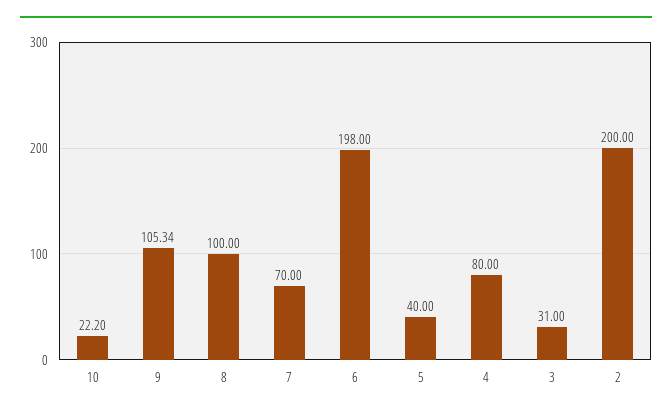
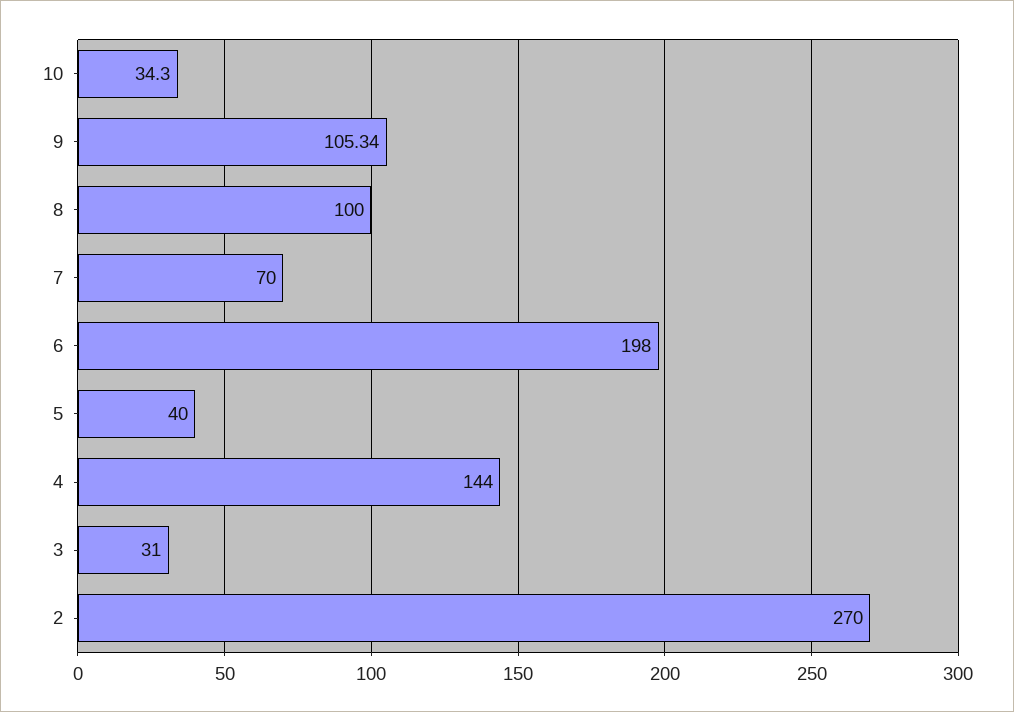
10: 22.2 -> 34.3
4: 80 -> 144
2: 200 -> 270

